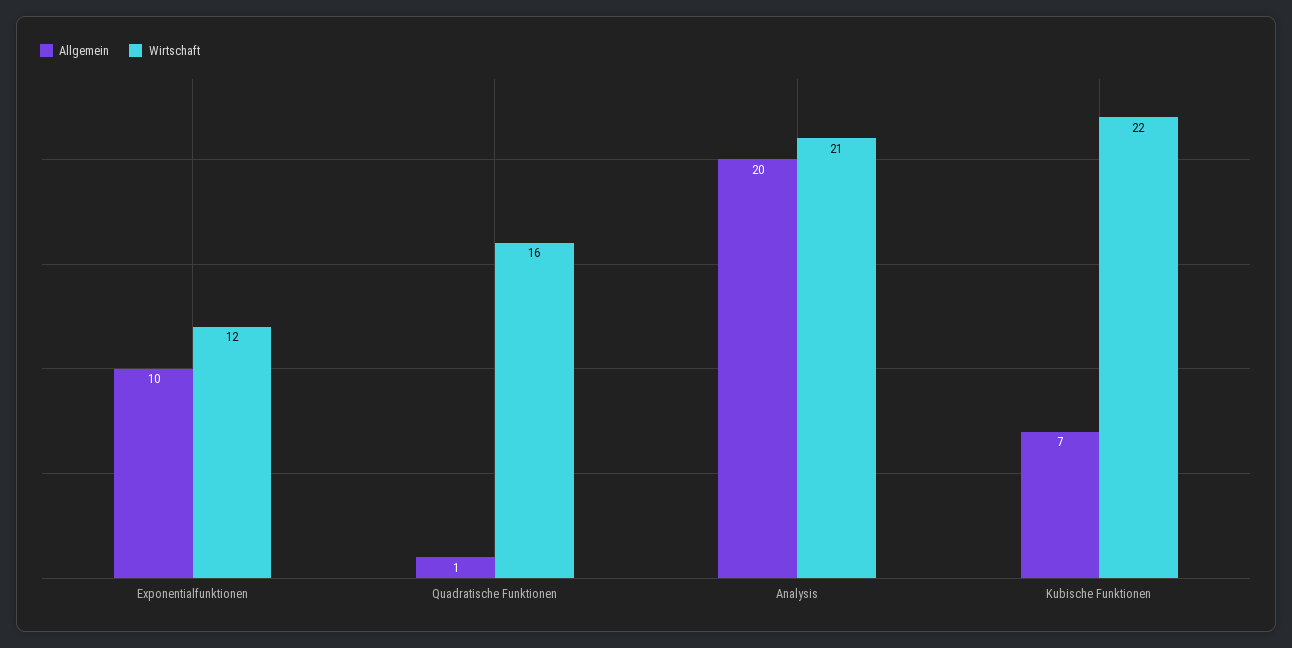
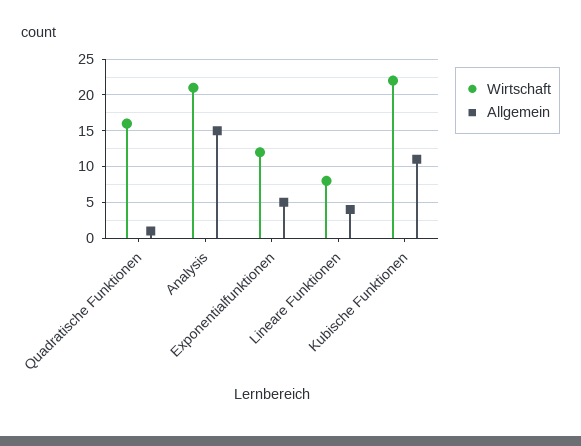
Allgemein, Exponentialfunktionen: 10 -> 5
Allgemein, Analysis: 20 -> 15
Allgemein, Kubische Funktionen: 7 -> 11
Wirtschaft, Lineare Funktionen: none -> 8
Allgemein, Lineare Funktionen: none -> 4

